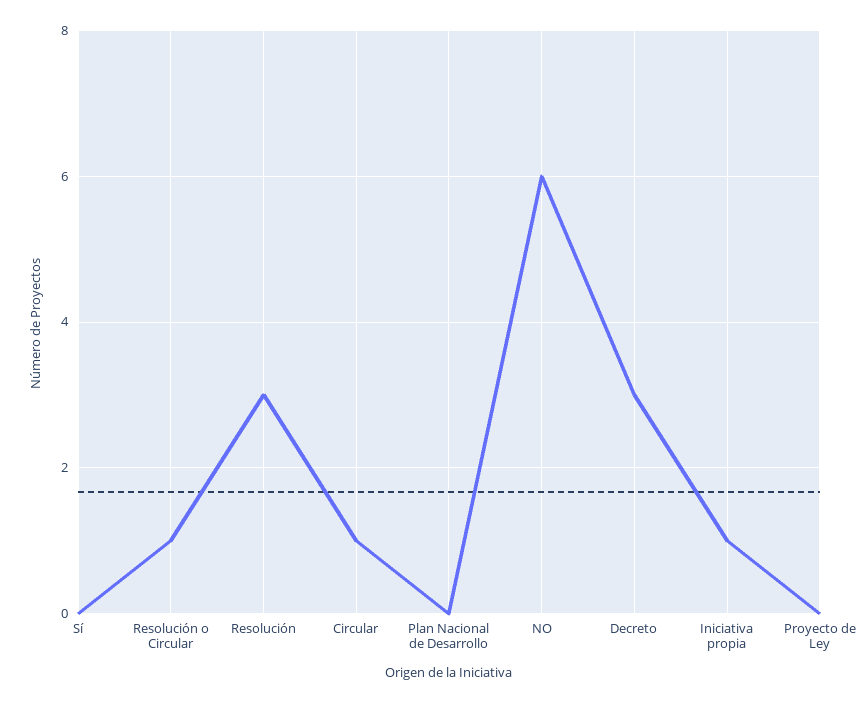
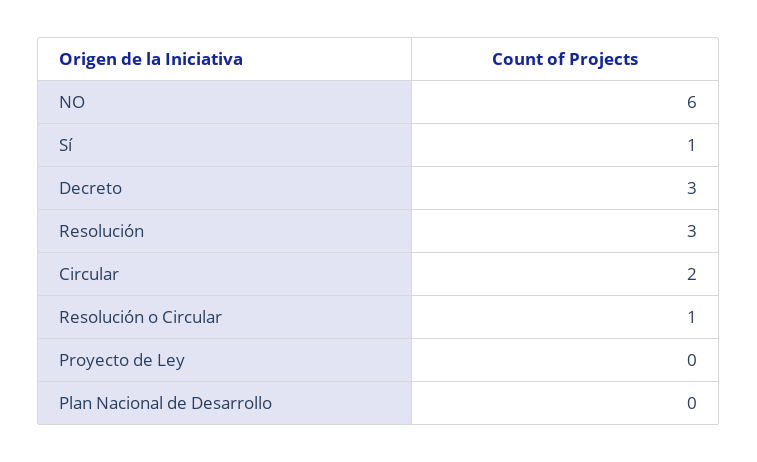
Sí: 0 -> 1
Circular: 1 -> 2
Iniciativa propia: 1 -> none

